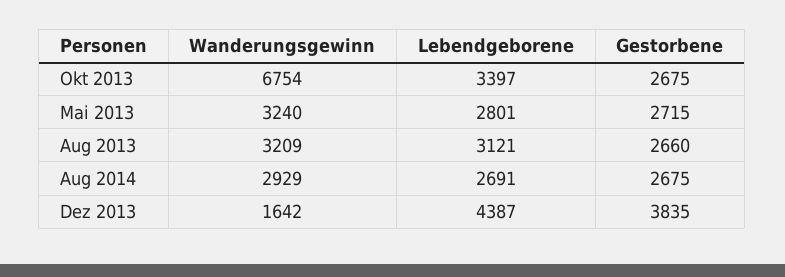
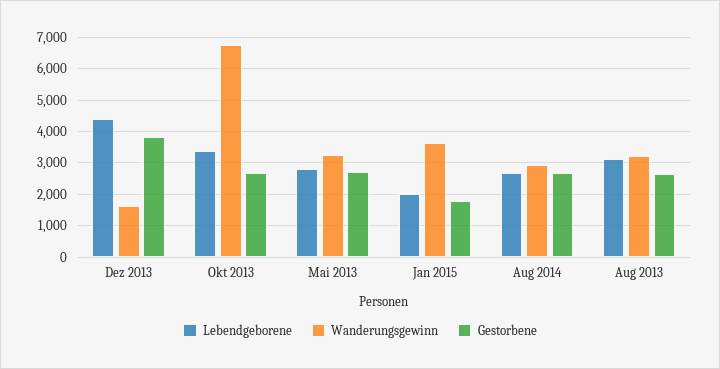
Lebendgeborene, Jan 2015: none -> 2000
Wanderungsgewinn, Jan 2015: none -> 3600
Gestorbene, Jan 2015: none -> 1800

